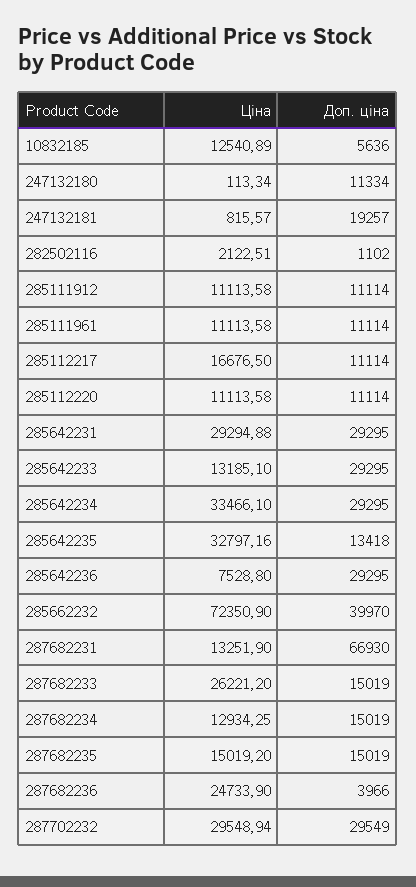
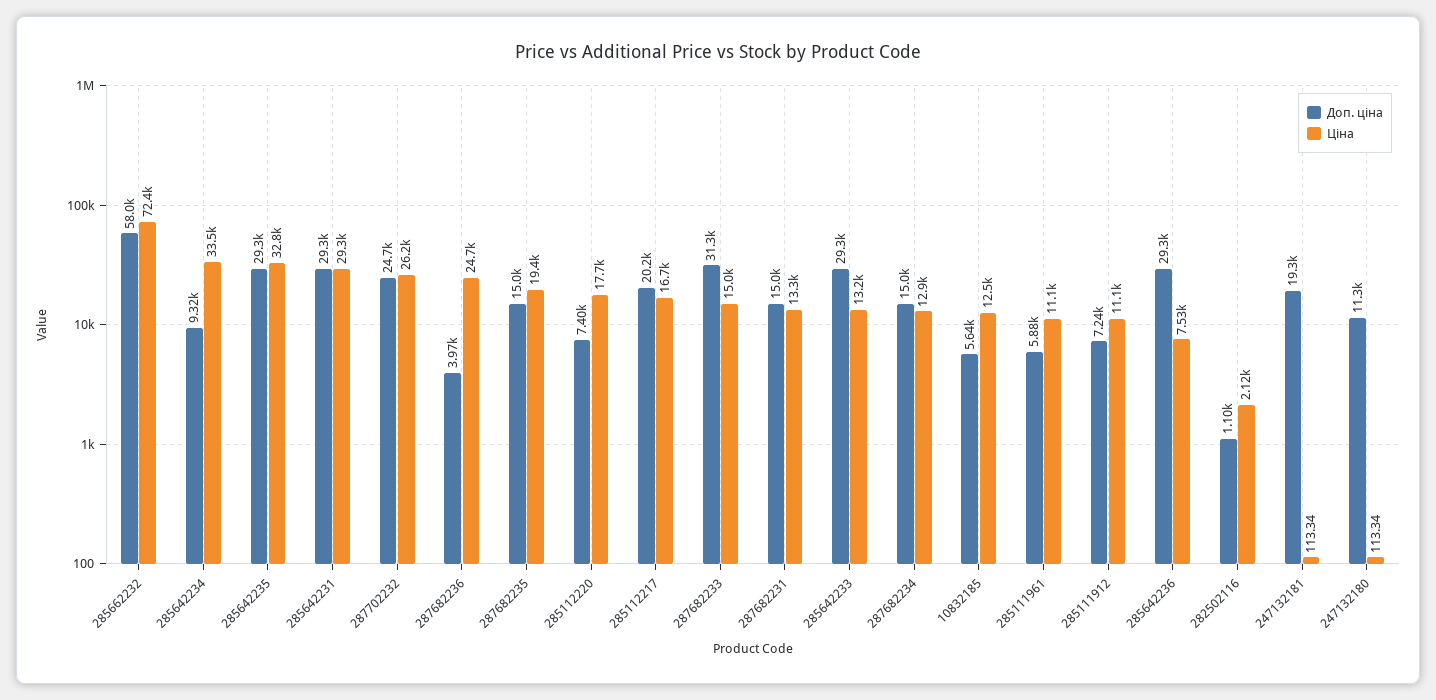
Ціна, 247132181: 815.57 -> 113.34
Доп. ціна, 285111912: 11114 -> 7240
Доп. ціна, 285111961: 11114 -> 5880
Доп. ціна, 285112217: 11114 -> 20200
Ціна, 285112220: 11113.58 -> 17700
Доп. ціна, 285112220: 11114 -> 7400
Доп. ціна, 285642234: 29295 -> 9320
Доп. ціна, 285642235: 13418 -> 29300
Доп. ціна, 285662232: 39970 -> 58000
Доп. ціна, 287682231: 66930 -> 15000
Ціна, 287682233: 26221.2 -> 15000
Доп. ціна, 287682233: 15019 -> 31300
Ціна, 287682235: 15019.2 -> 19400
Ціна, 287702232: 29548.94 -> 26200
Доп. ціна, 287702232: 29549 -> 24700

